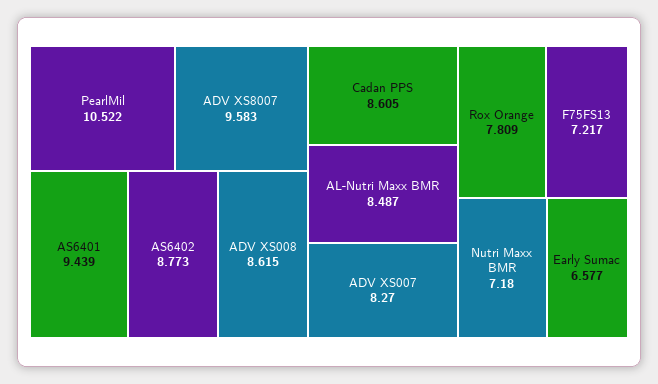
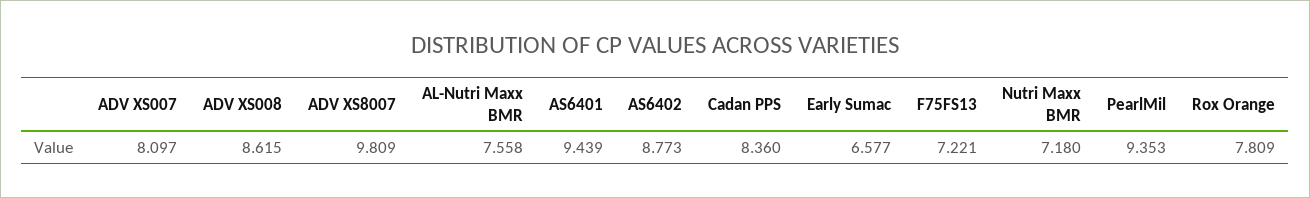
PearlMil: 10.522 -> 9.353
ADV XS8007: 9.583 -> 9.809
Cadan PPS: 8.605 -> 8.36
AL-Nutri Maxx BMR: 8.487 -> 7.558
ADV XS007: 8.27 -> 8.097
F75FS13: 7.217 -> 7.221

